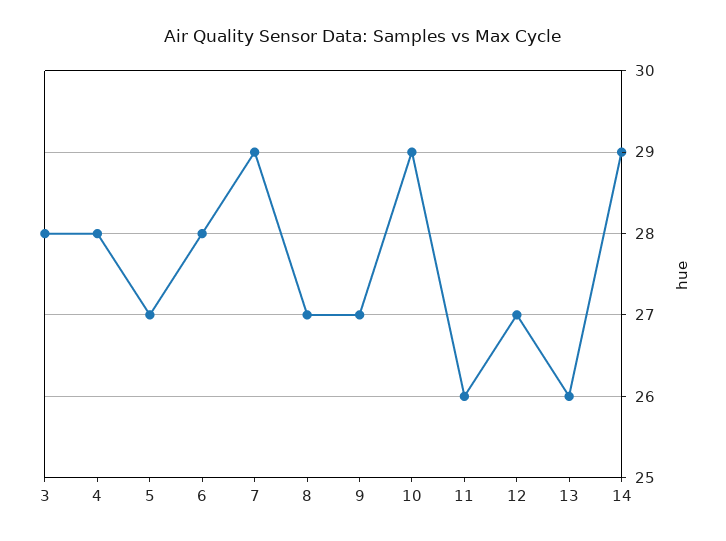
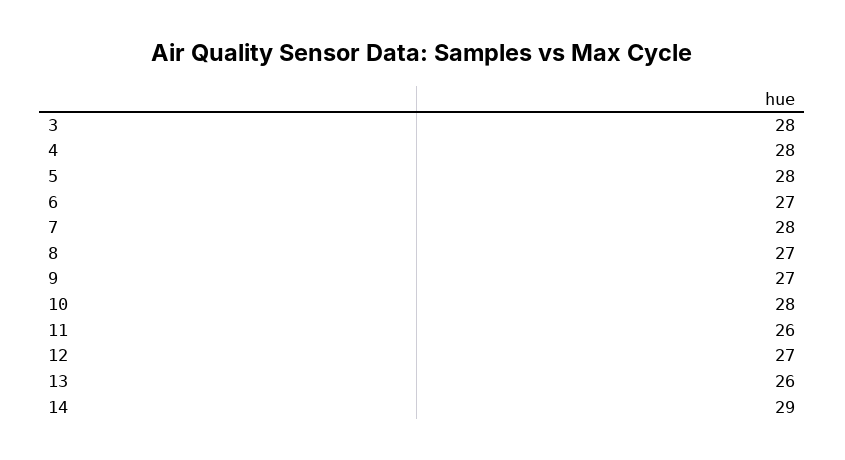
5: 27 -> 28
6: 28 -> 27
7: 29 -> 28
10: 29 -> 28

